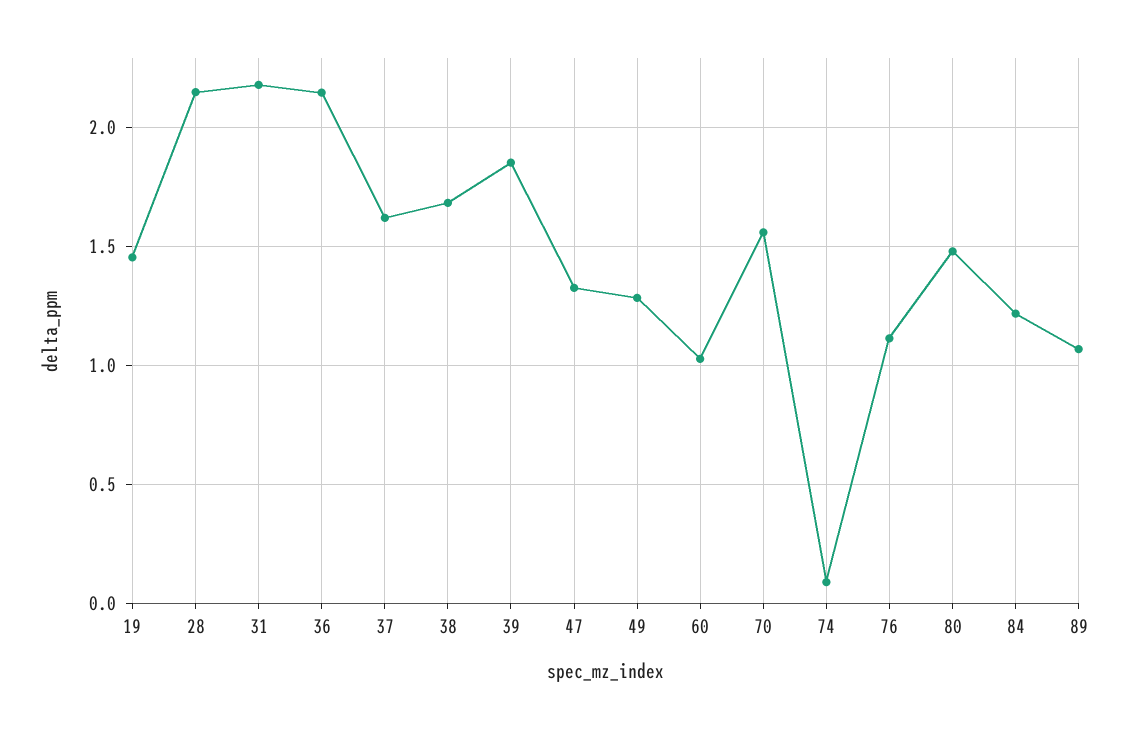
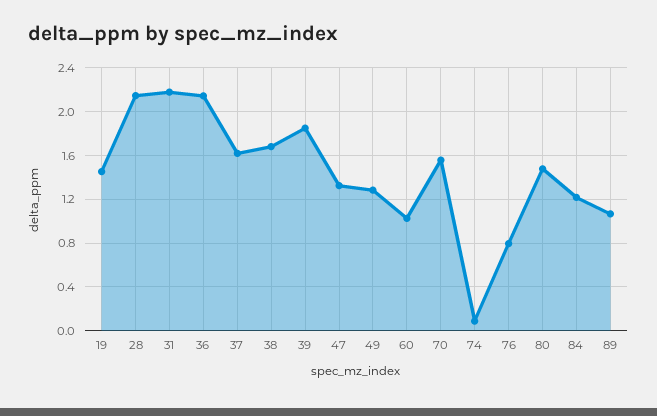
76: 1.1 -> 0.8

